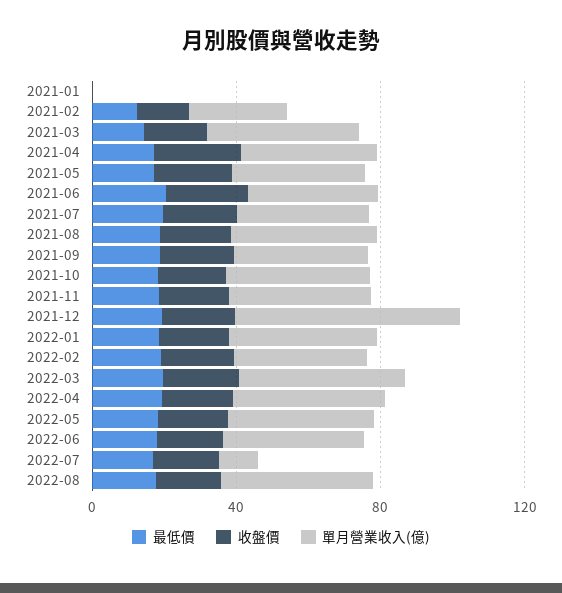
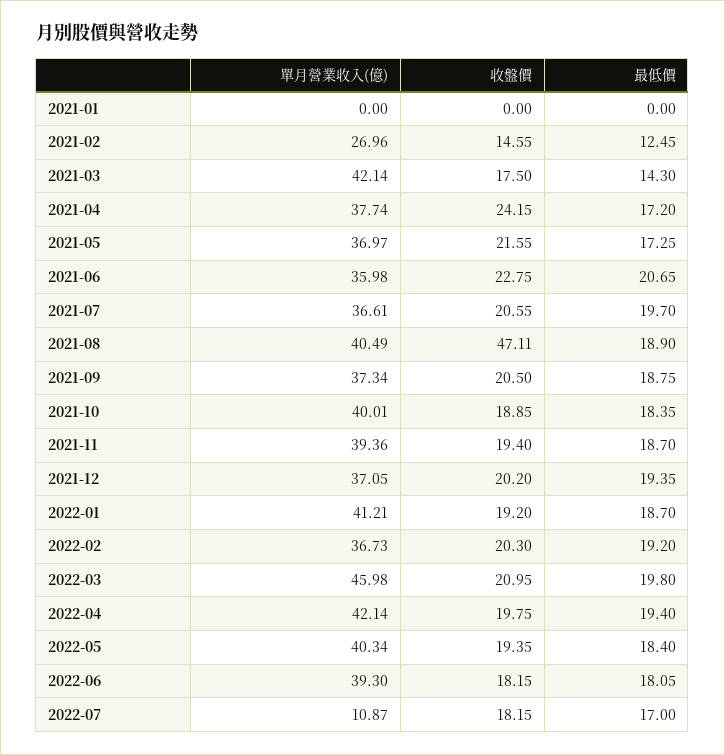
收盤價, 2021-08: 20 -> 47.11
單月營業收入(億), 2021-12: 60 -> 37.05
最低價, 2022-08: 20 -> none
收盤價, 2022-08: 20 -> none
單月營業收入(億), 2022-08: 40 -> none

